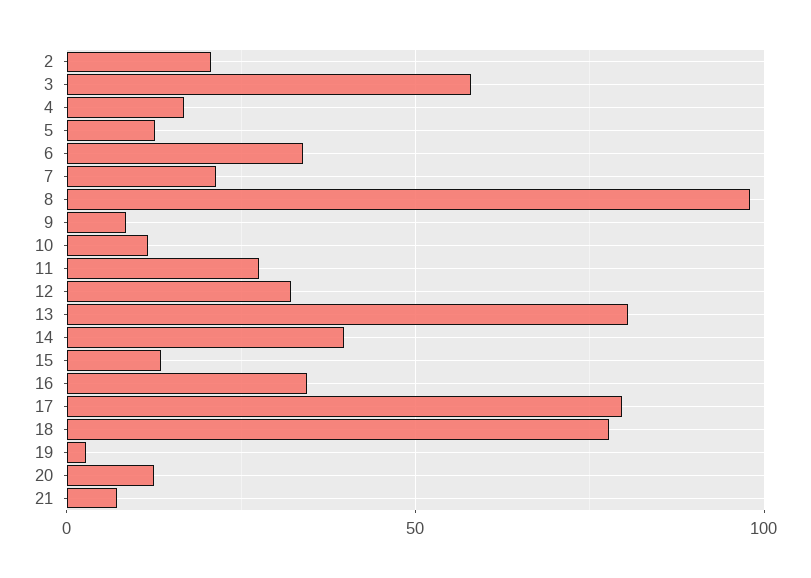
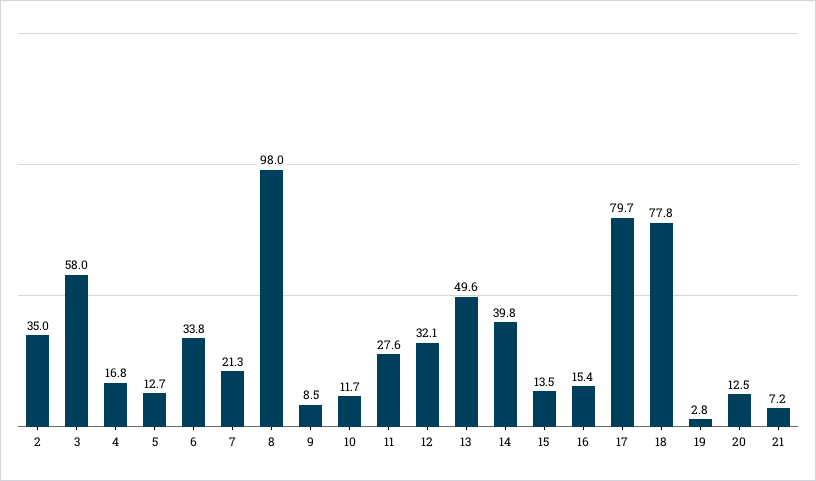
2: 20 -> 35
13: 80 -> 49.6
16: 35 -> 15.4

